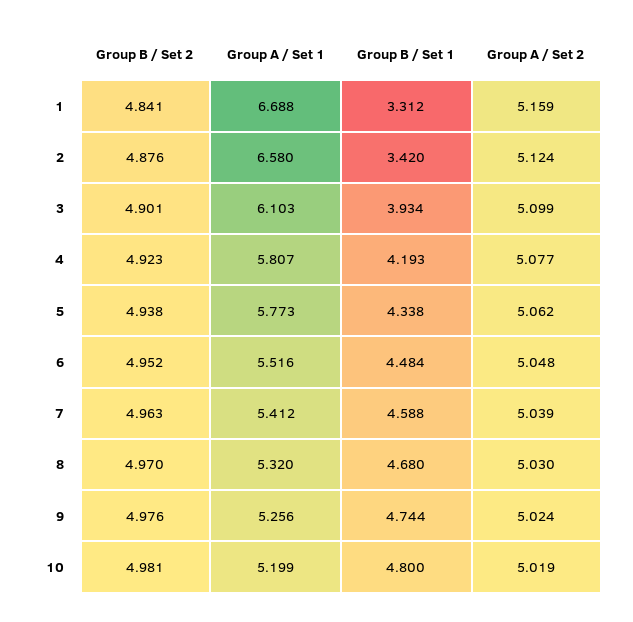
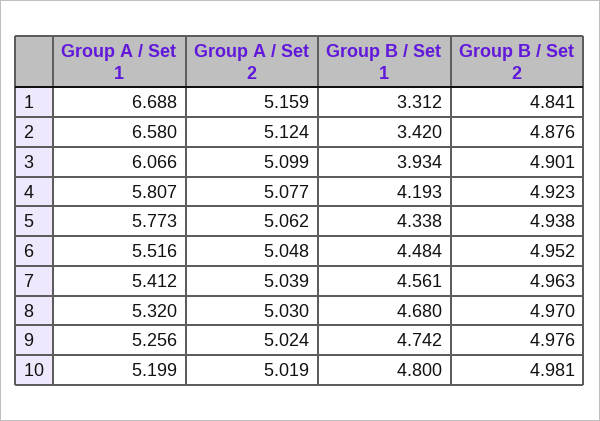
Group A / Set 1, 3: 6.103 -> 6.066
Group B / Set 1, 7: 4.588 -> 4.561
Group B / Set 1, 9: 4.744 -> 4.742

